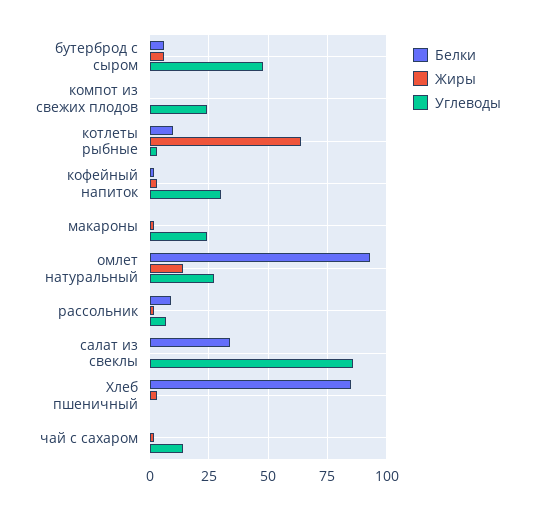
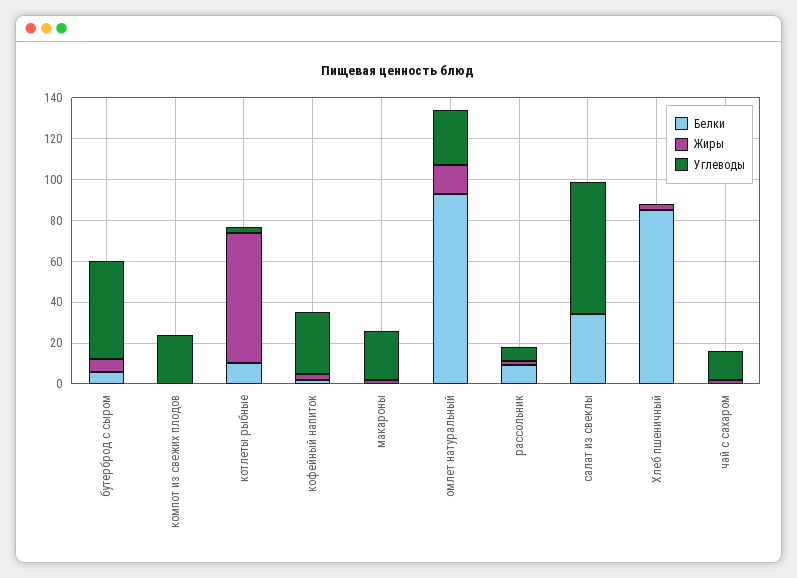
Углеводы, салат из свеклы: 85 -> 65

